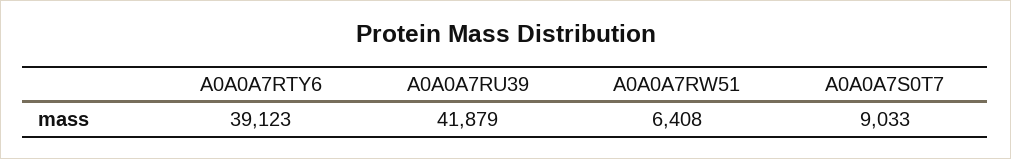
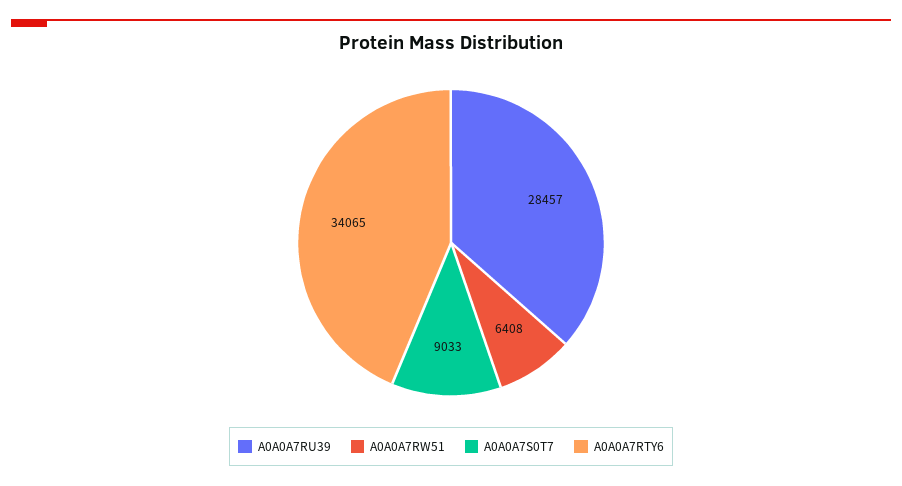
A0A0A7RTY6: 39123 -> 34065
A0A0A7RU39: 41879 -> 28457

